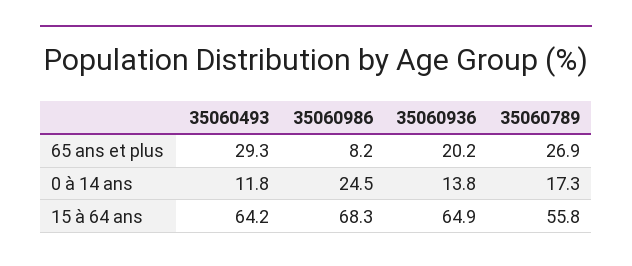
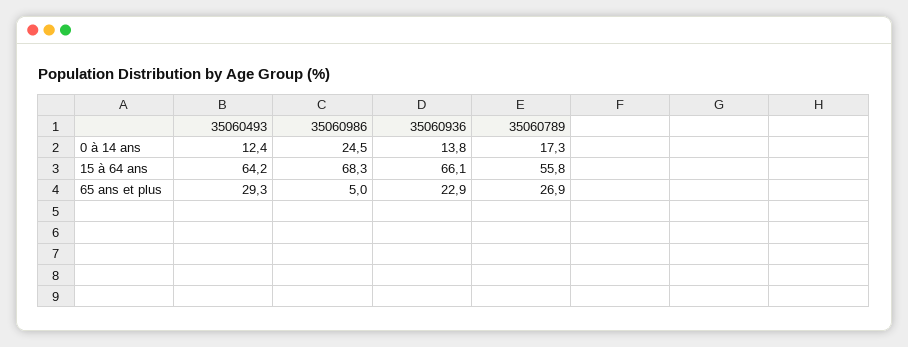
35060986, 65 ans et plus: 8.2 -> 5
35060936, 65 ans et plus: 20.2 -> 22.9
35060493, 0 à 14 ans: 11.8 -> 12.4
35060936, 15 à 64 ans: 64.9 -> 66.1

